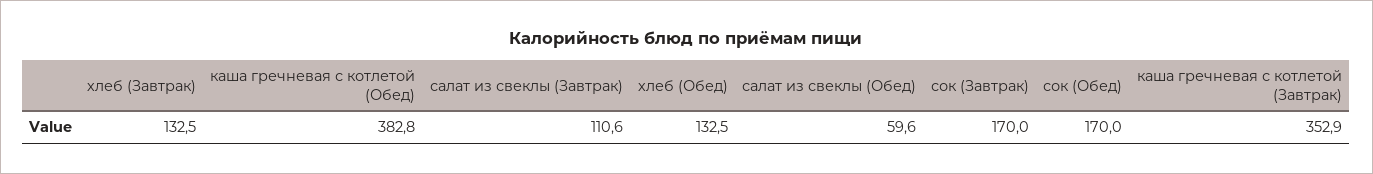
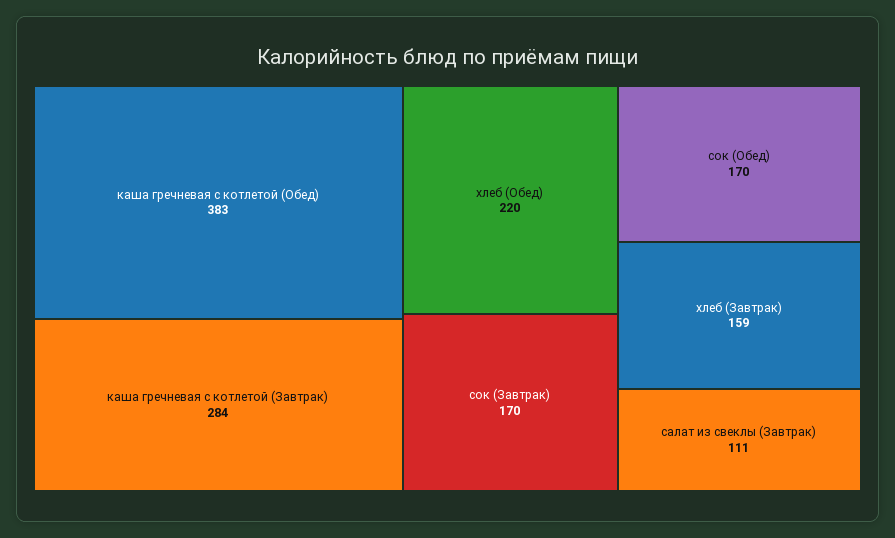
хлеб (Завтрак): 132.5 -> 159
хлеб (Обед): 132.5 -> 220
салат из свеклы (Обед): 59.6 -> none
каша гречневая с котлетой (Завтрак): 352.9 -> 284

